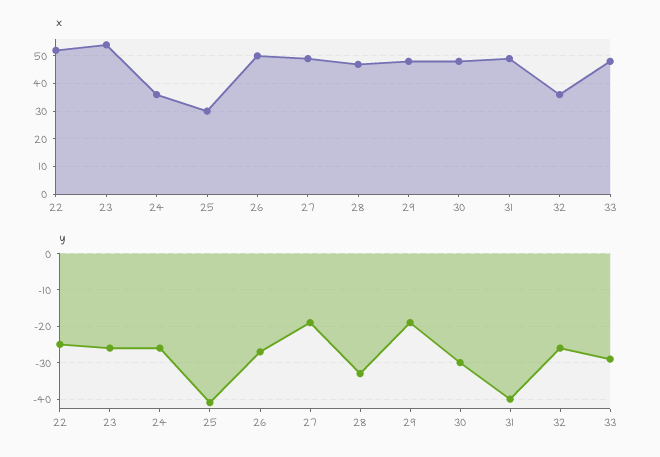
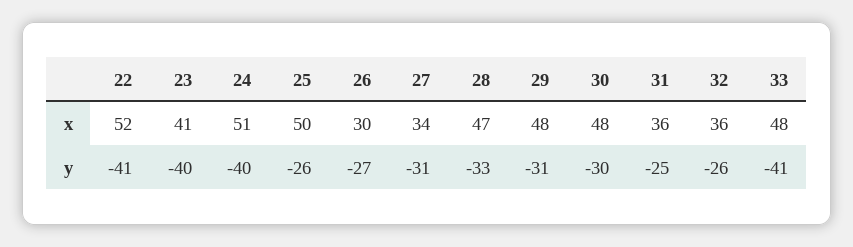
x, 23: 55 -> 41
x, 24: 35 -> 51
x, 25: 30 -> 50
x, 26: 50 -> 30
x, 27: 50 -> 34
x, 31: 50 -> 36
y, 22: -25 -> -41
y, 23: -25 -> -40
y, 24: -25 -> -40
y, 25: -40 -> -26
y, 27: -20 -> -31
y, 29: -20 -> -31
y, 31: -40 -> -25
y, 33: -30 -> -41

